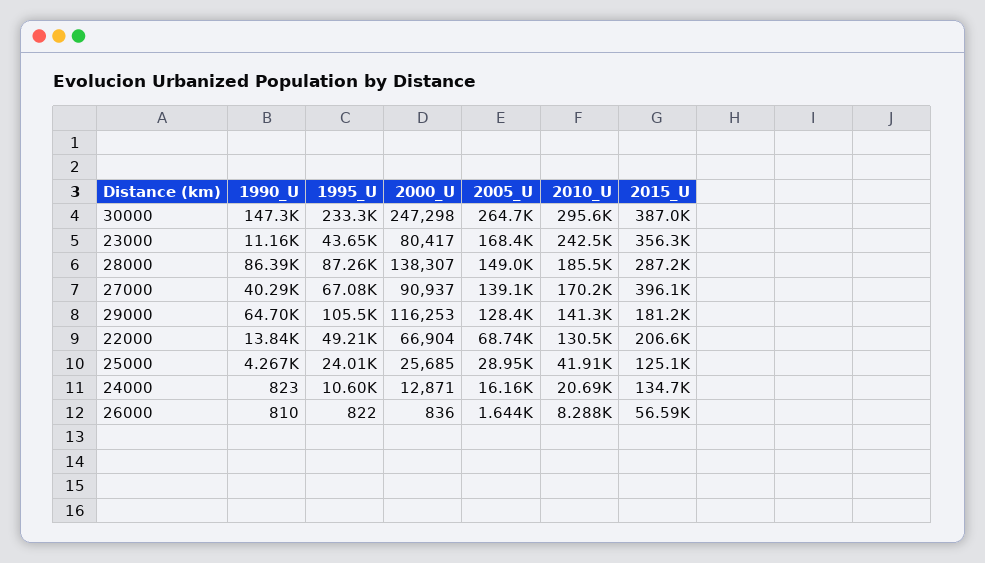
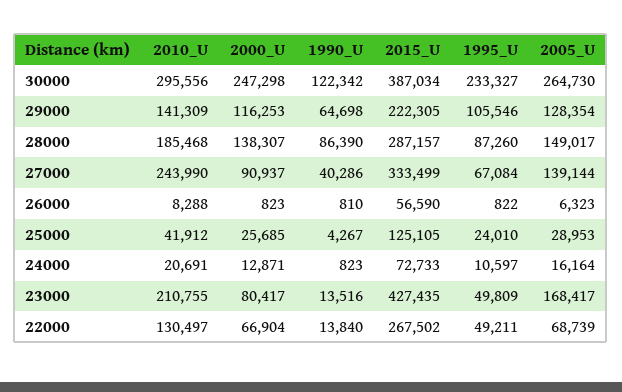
1990_U, 30000: 147300 -> 122342
1990_U, 23000: 11160 -> 13516
1995_U, 23000: 43650 -> 49809
2010_U, 23000: 242500 -> 210755
2015_U, 23000: 356300 -> 427435
2010_U, 27000: 170200 -> 243990
2015_U, 27000: 396100 -> 333499
2015_U, 29000: 181200 -> 222305
2015_U, 22000: 206600 -> 267502
2015_U, 24000: 134700 -> 72733
2000_U, 26000: 836 -> 823
2005_U, 26000: 1644 -> 6323

